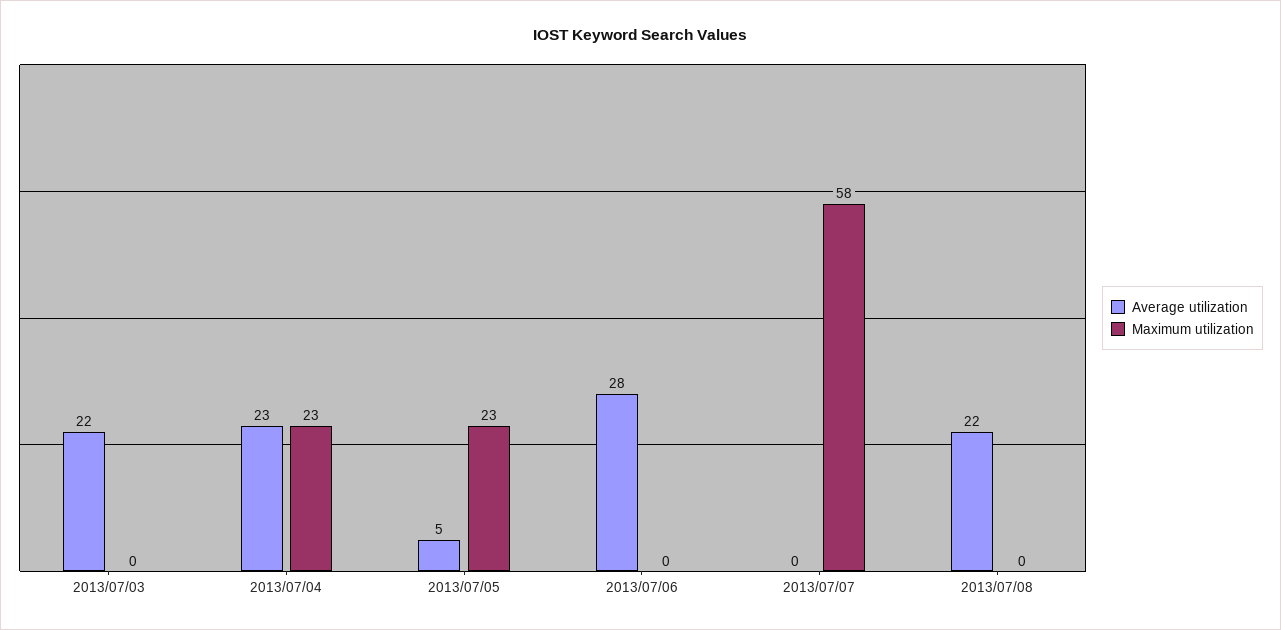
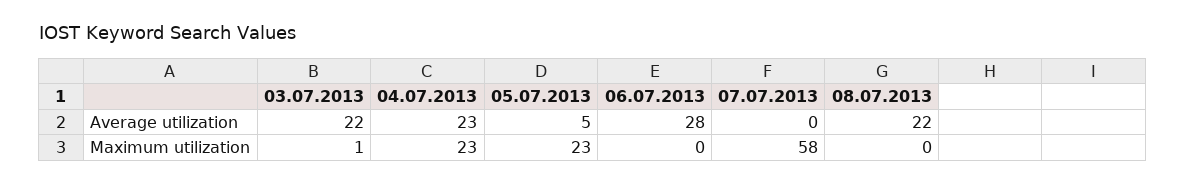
Maximum utilization, 2013/07/03: 0 -> 1

